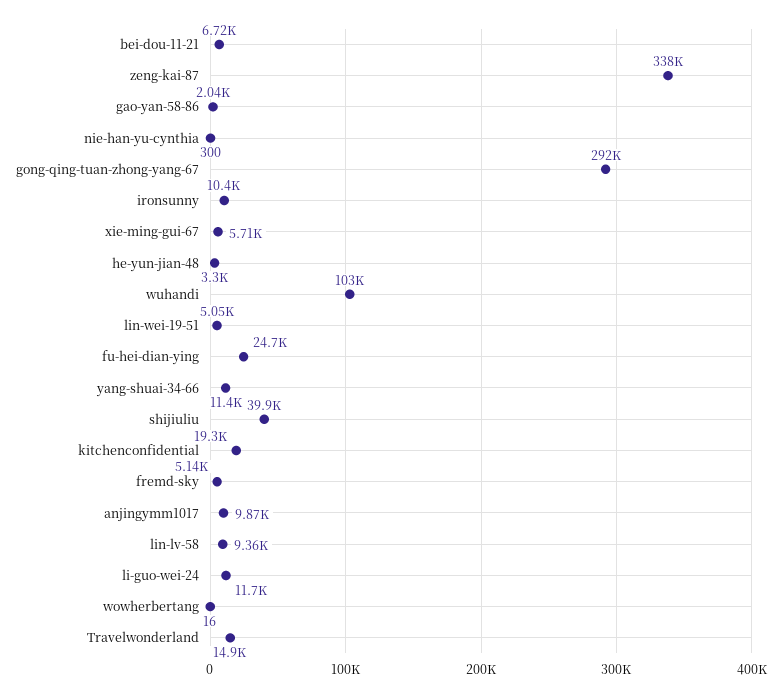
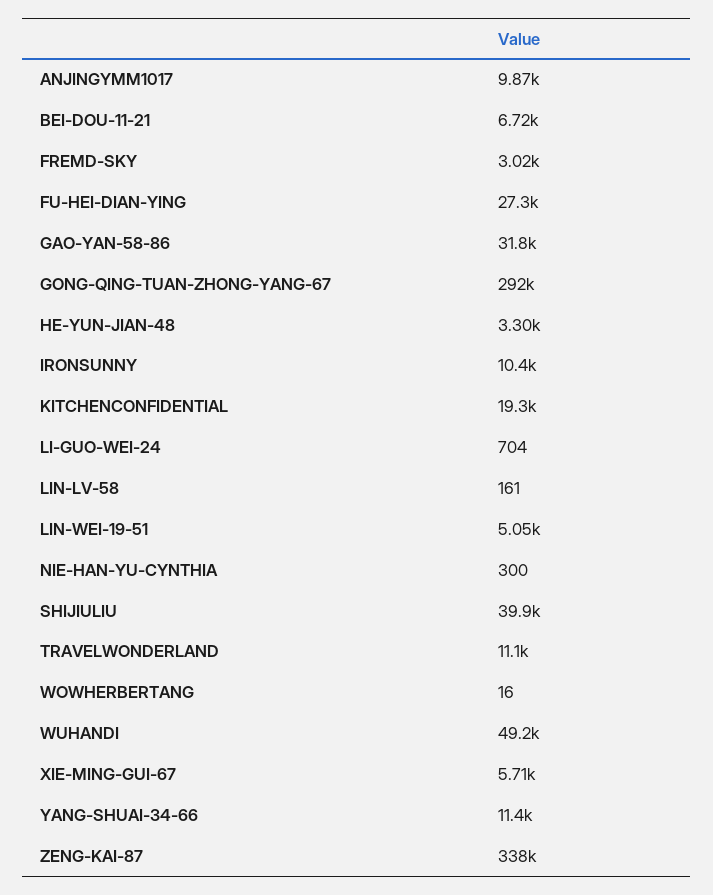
gao-yan-58-86: 2040 -> 31800
wuhandi: 103000 -> 49200
fu-hei-dian-ying: 24700 -> 27300
fremd-sky: 5140 -> 3020
lin-lv-58: 9360 -> 161
li-guo-wei-24: 11700 -> 704
Travelwonderland: 14900 -> 11100

